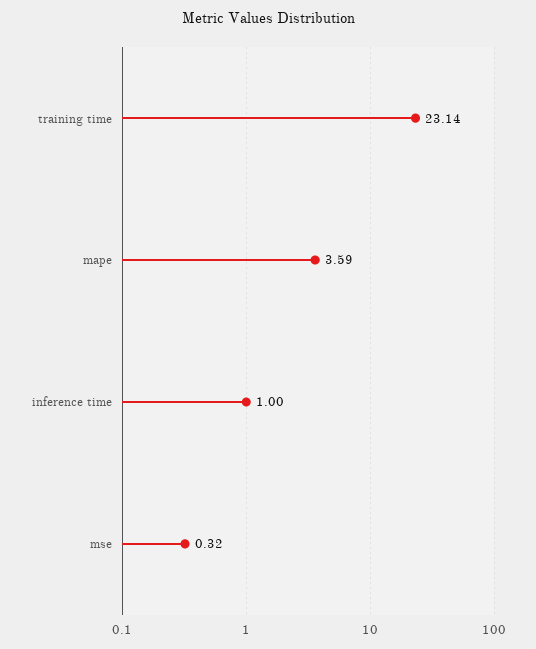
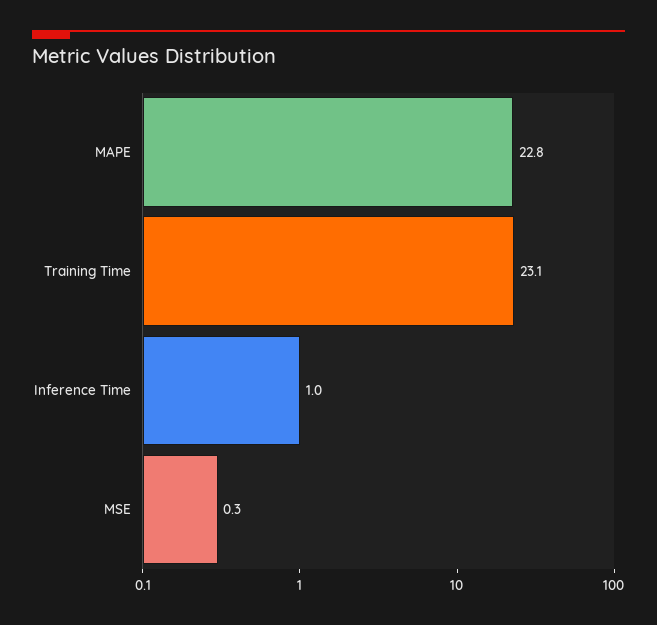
mape: 3.59 -> 22.8

